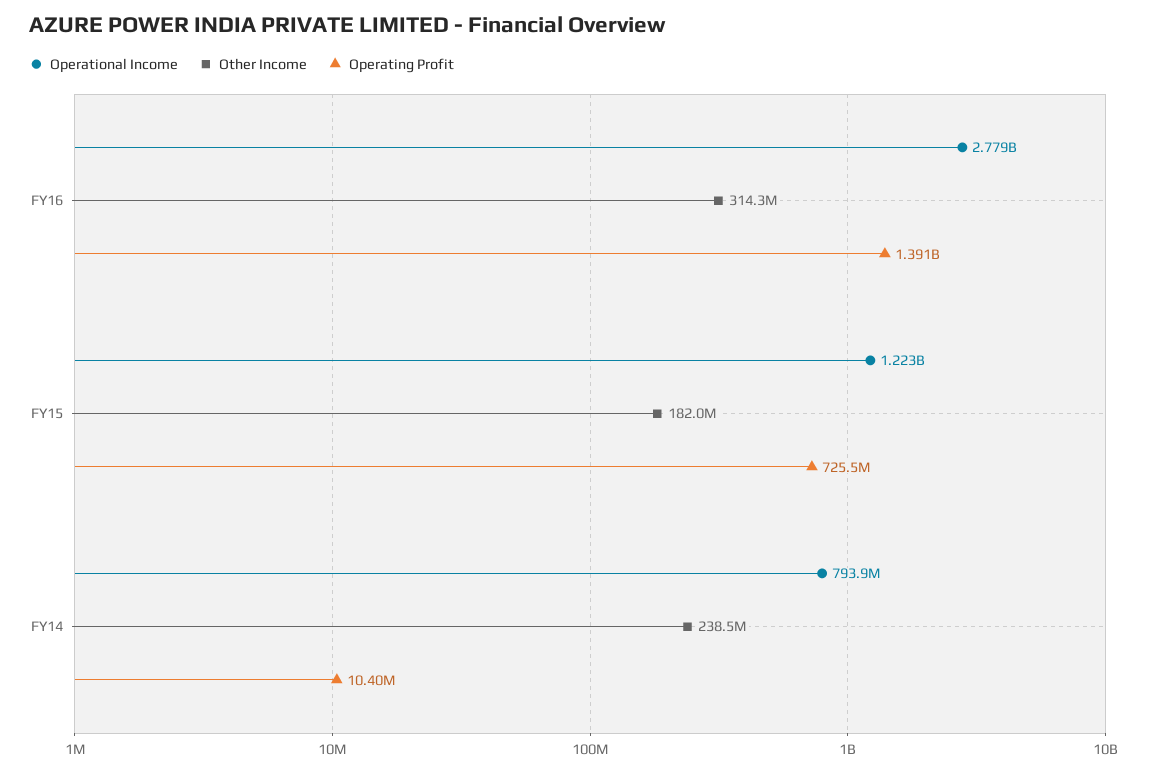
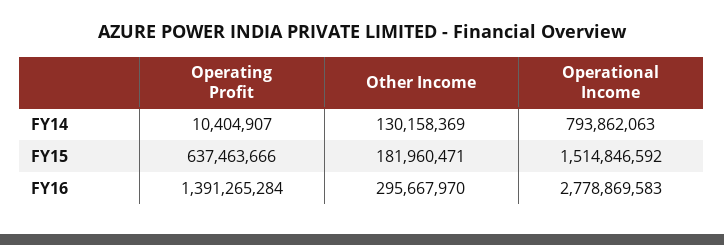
Other Income, FY16: 314300000 -> 295667970
Operational Income, FY15: 1223000000 -> 1514846592
Operating Profit, FY15: 725500000 -> 637463666
Other Income, FY14: 238500000 -> 130158369

